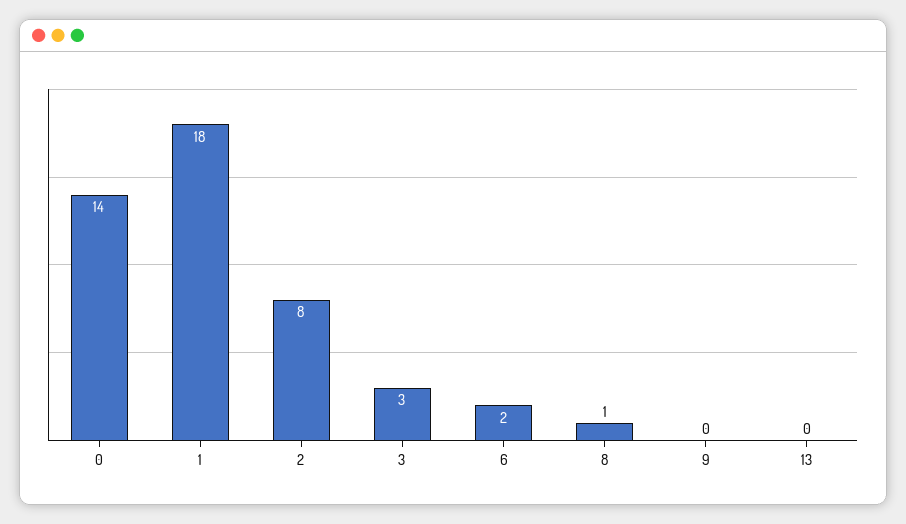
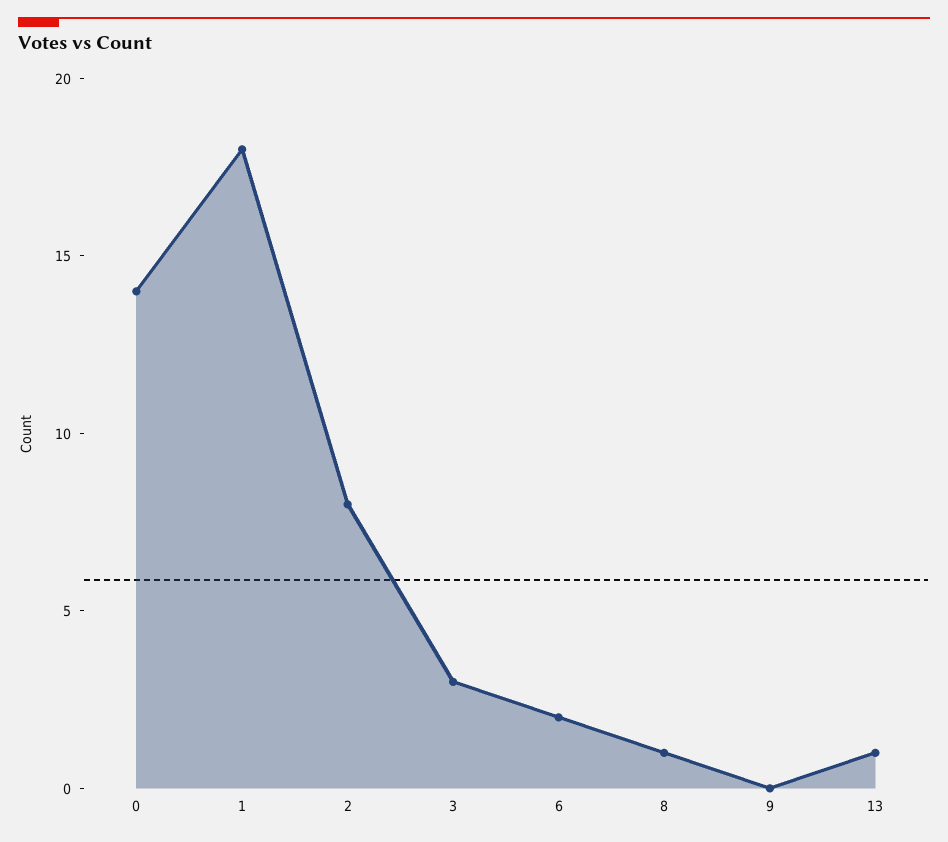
13: 0 -> 1

